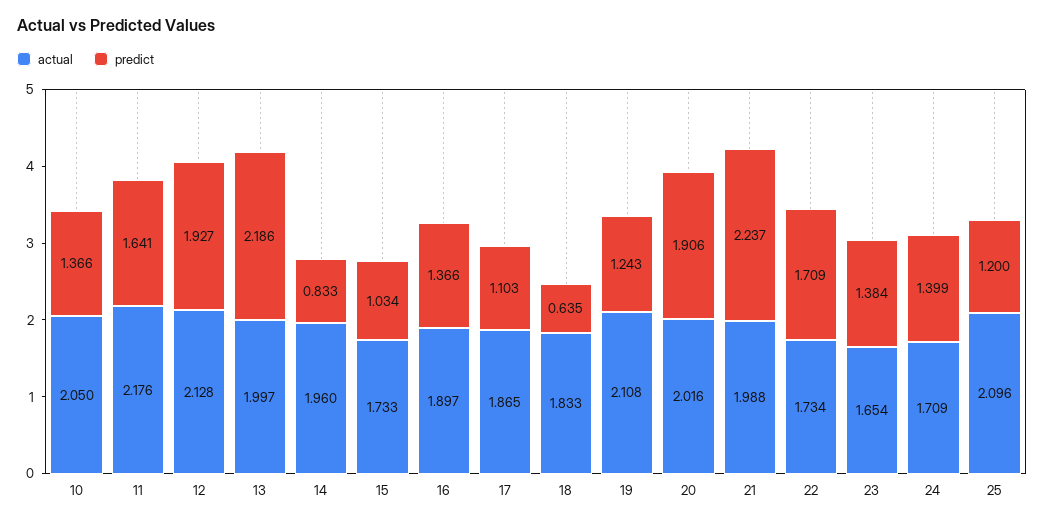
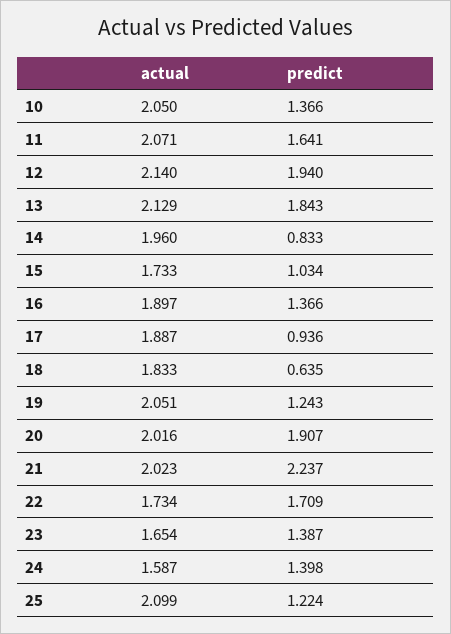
actual, 11: 2.176 -> 2.071
actual, 12: 2.128 -> 2.14
predict, 12: 1.927 -> 1.94
actual, 13: 1.997 -> 2.129
predict, 13: 2.186 -> 1.843
actual, 17: 1.865 -> 1.887
predict, 17: 1.103 -> 0.936
actual, 19: 2.108 -> 2.051
predict, 20: 1.906 -> 1.907
actual, 21: 1.988 -> 2.023
predict, 23: 1.384 -> 1.387
actual, 24: 1.709 -> 1.587
predict, 24: 1.399 -> 1.398
actual, 25: 2.096 -> 2.099
predict, 25: 1.2 -> 1.224

